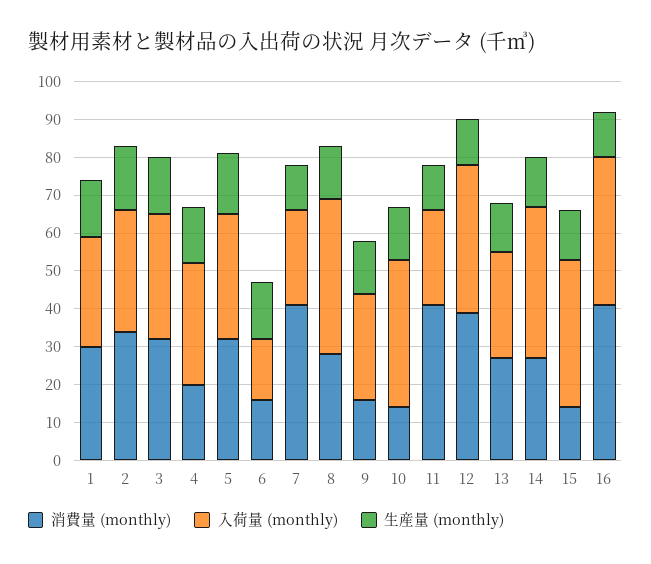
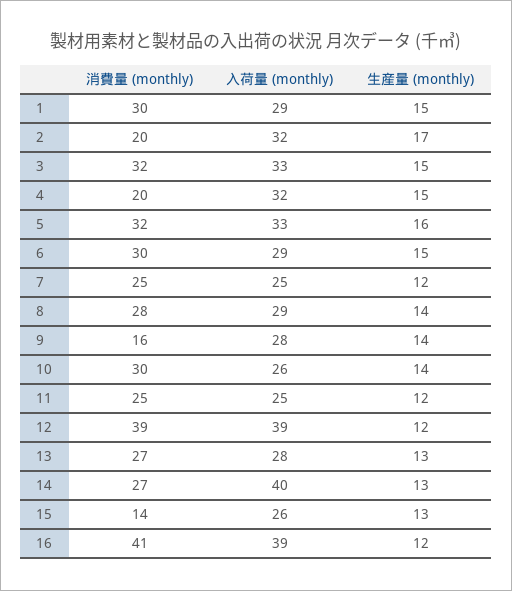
消費量 (monthly), 2: 35 -> 20
消費量 (monthly), 6: 15 -> 30
入荷量 (monthly), 6: 15 -> 29
消費量 (monthly), 7: 40 -> 25
入荷量 (monthly), 8: 40 -> 29
消費量 (monthly), 10: 15 -> 30
入荷量 (monthly), 10: 40 -> 26
消費量 (monthly), 11: 40 -> 25
入荷量 (monthly), 15: 40 -> 26

